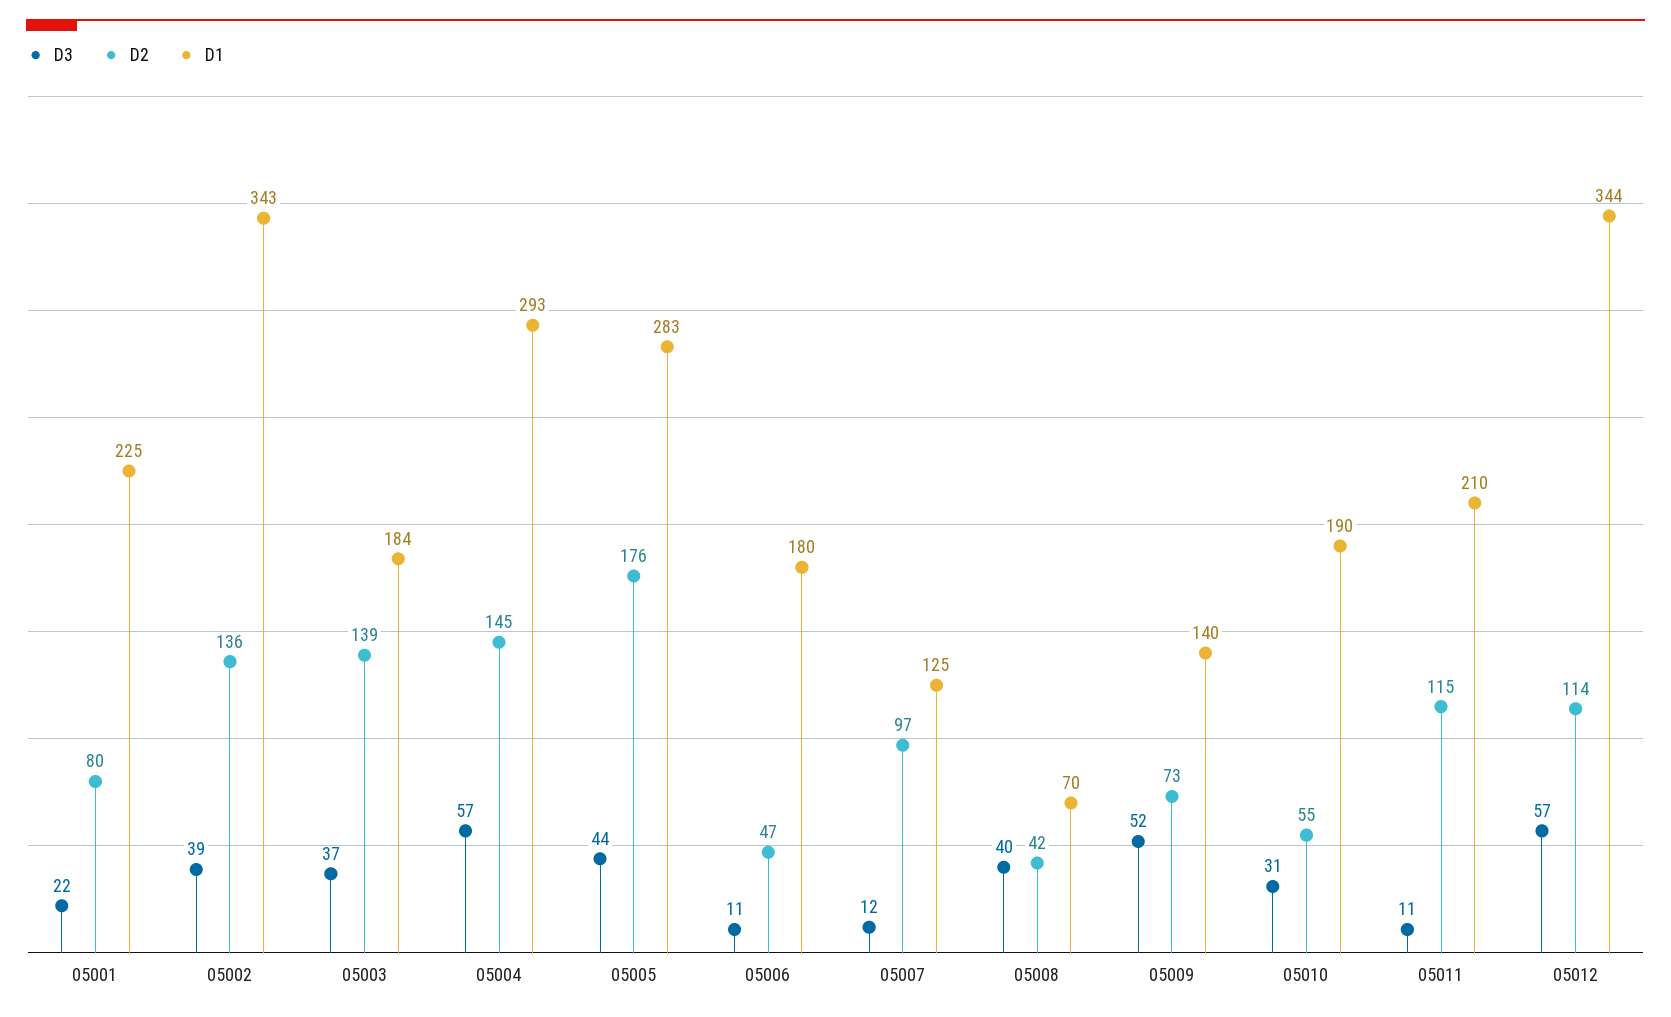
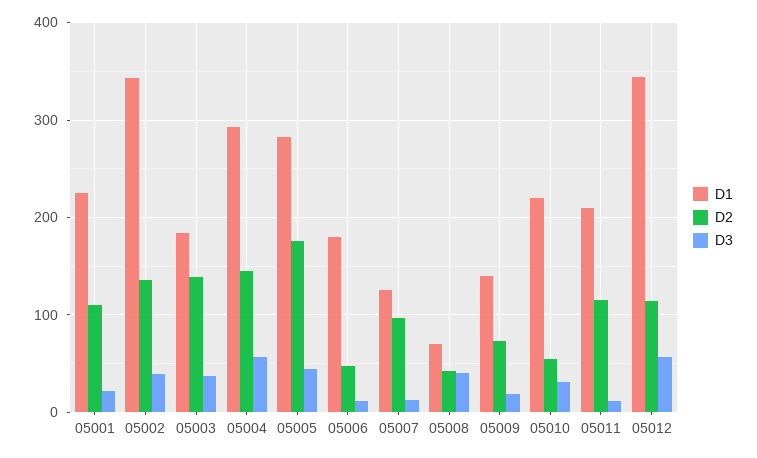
D2, 05001: 80 -> 110
D3, 05009: 52 -> 20
D1, 05010: 190 -> 220

